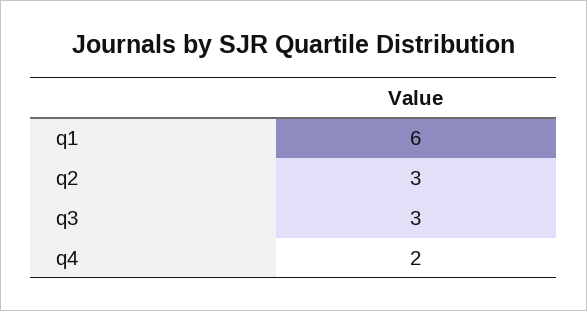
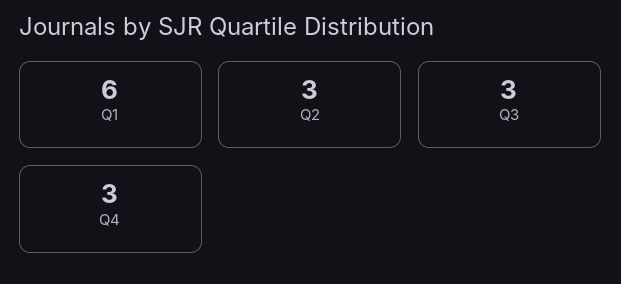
q4: 2 -> 3

